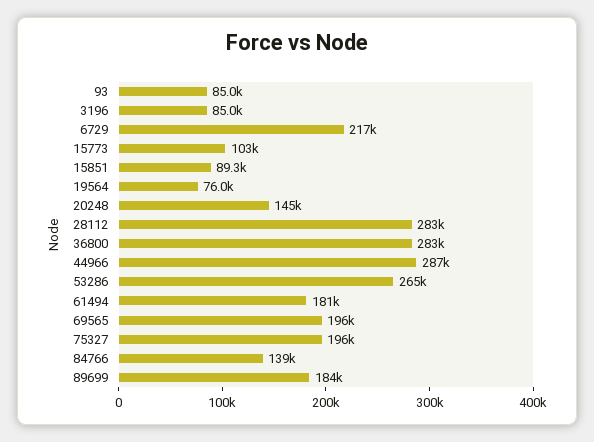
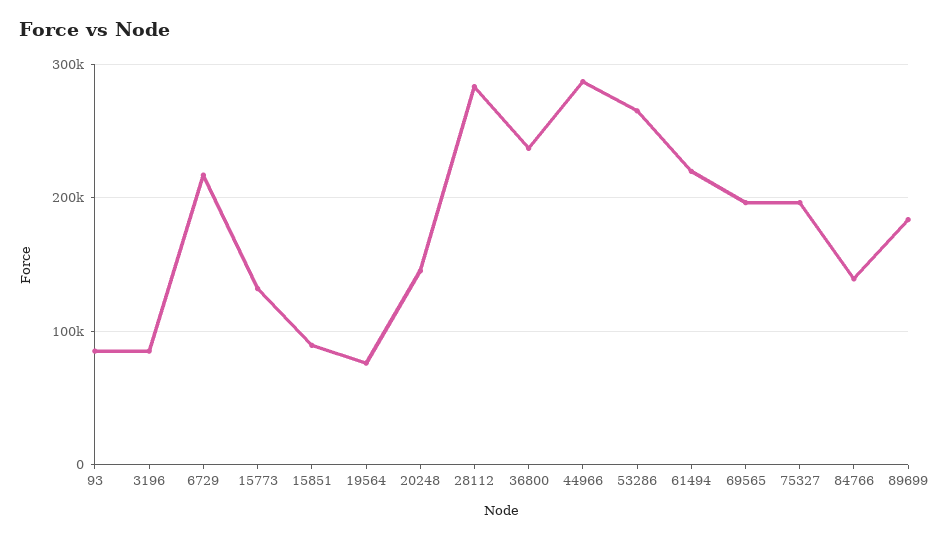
15773: 103000 -> 130000
36800: 283000 -> 240000
61494: 181000 -> 220000

